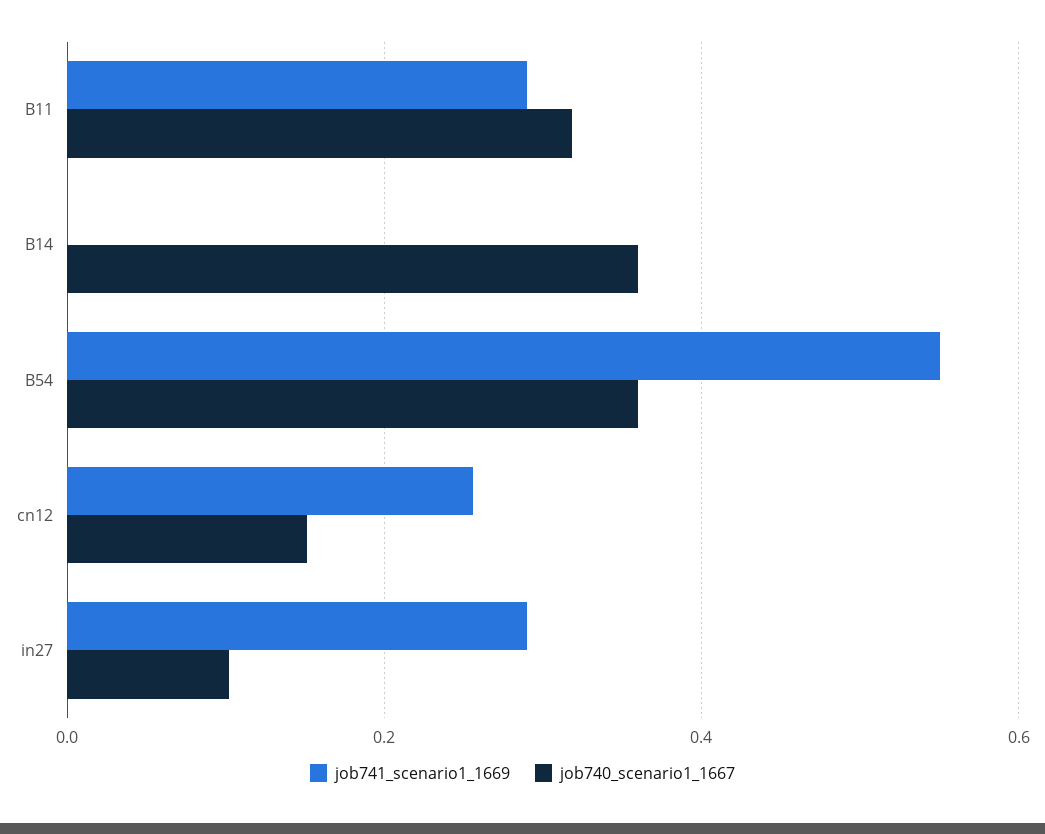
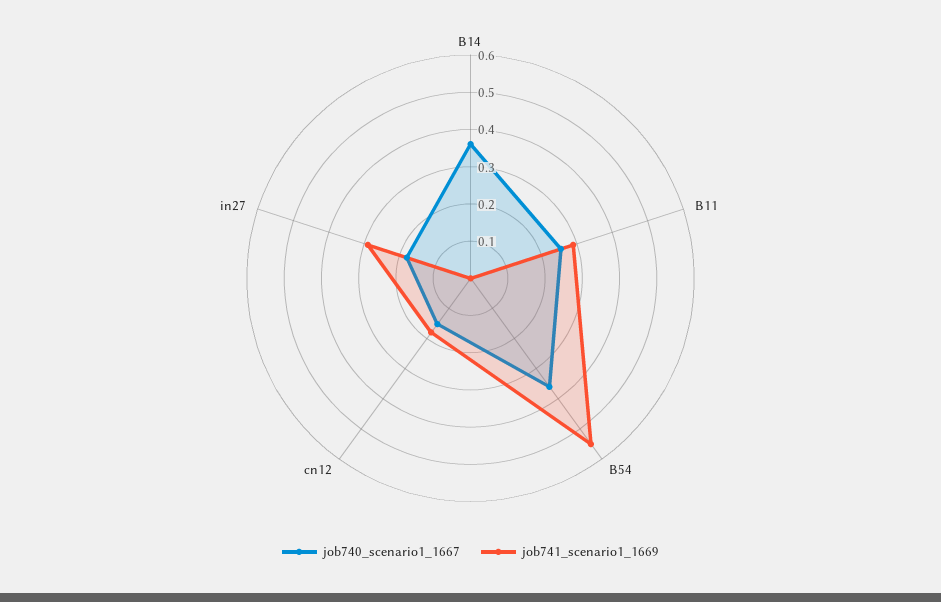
job740_scenario1_1667, B11: 0.32 -> 0.25
job741_scenario1_1669, cn12: 0.26 -> 0.175
job740_scenario1_1667, in27: 0.1 -> 0.175

